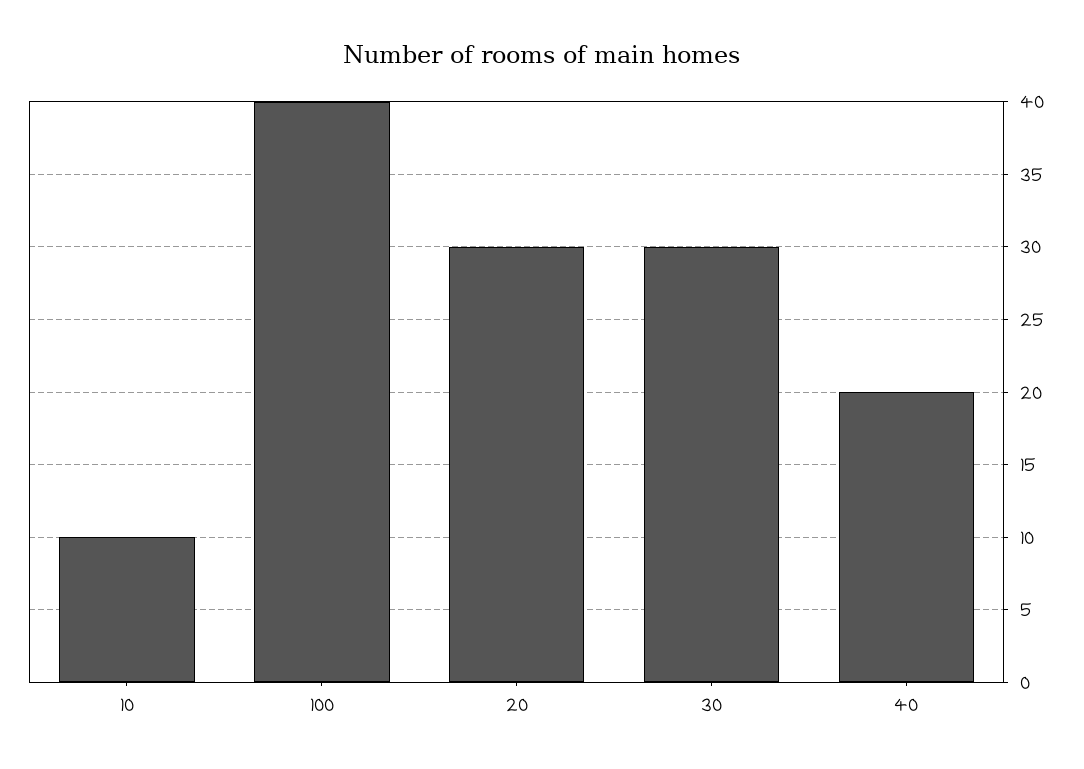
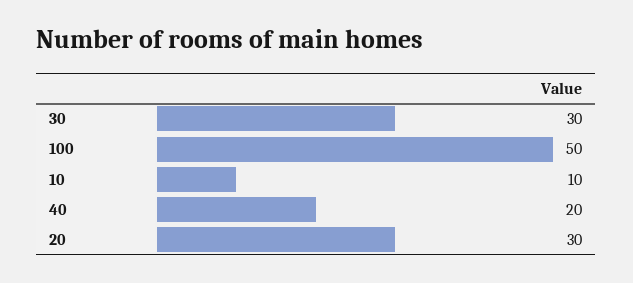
100: 40 -> 50

